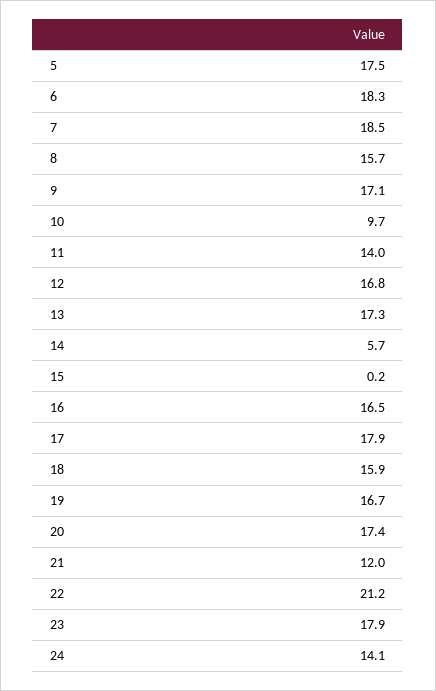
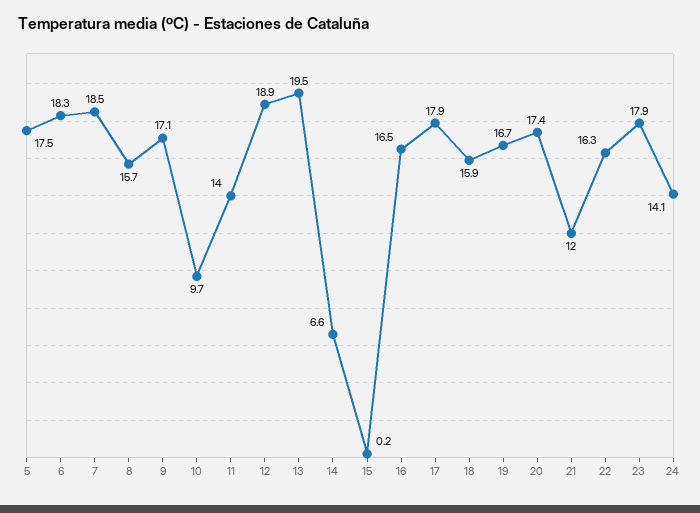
12: 16.8 -> 18.9
13: 17.3 -> 19.5
14: 5.7 -> 6.6
22: 21.2 -> 16.3

